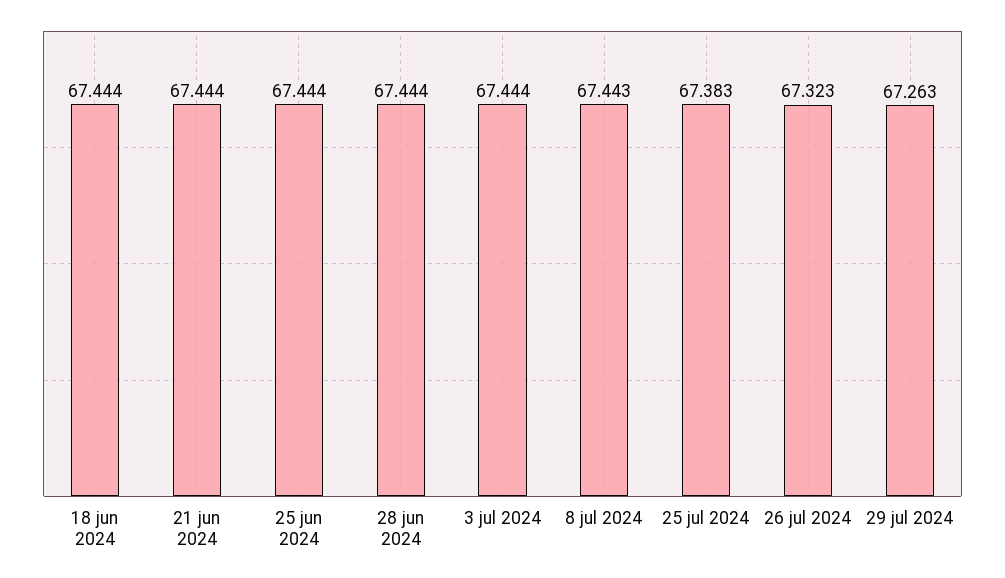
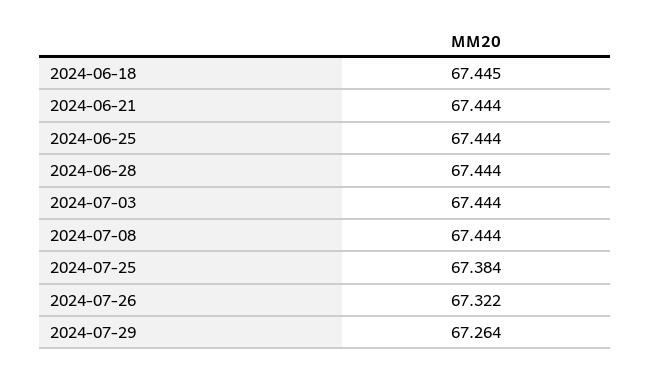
18 jun 2024: 67.444 -> 67.445
8 jul 2024: 67.443 -> 67.444
25 jul 2024: 67.383 -> 67.384
26 jul 2024: 67.323 -> 67.322
29 jul 2024: 67.263 -> 67.264

